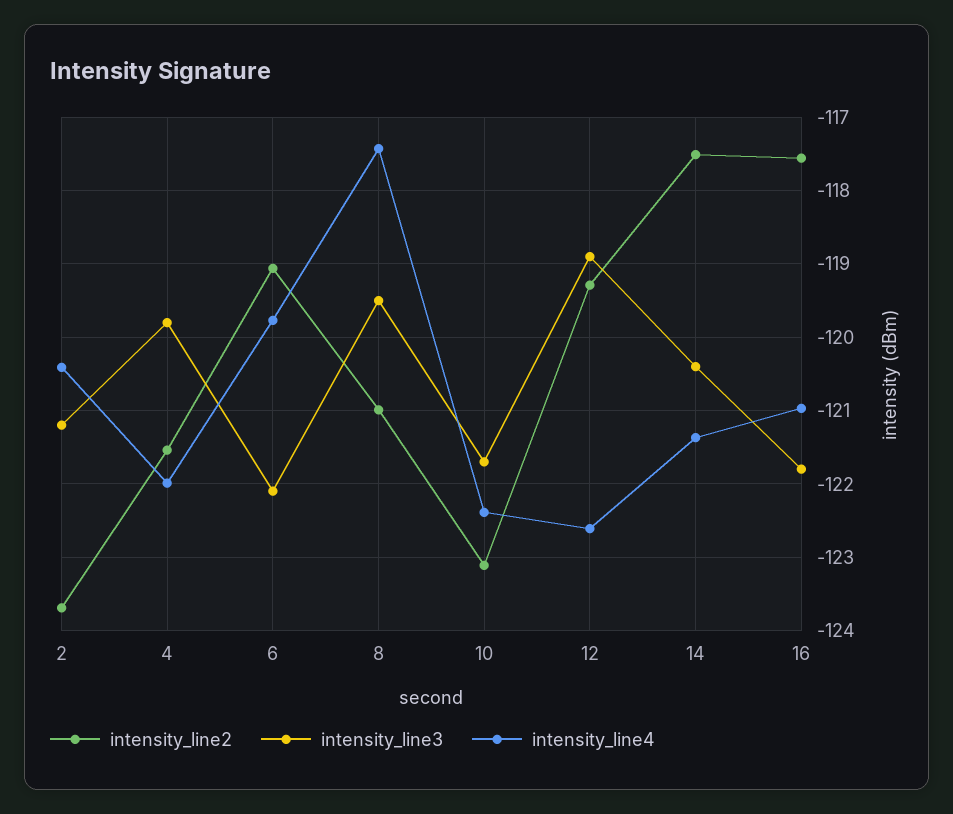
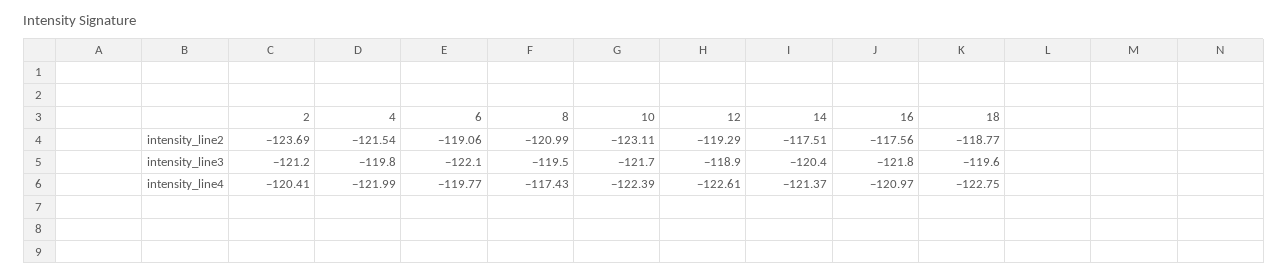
intensity_line2, 18: none -> -118.77
intensity_line3, 18: none -> -119.6
intensity_line4, 18: none -> -122.75

